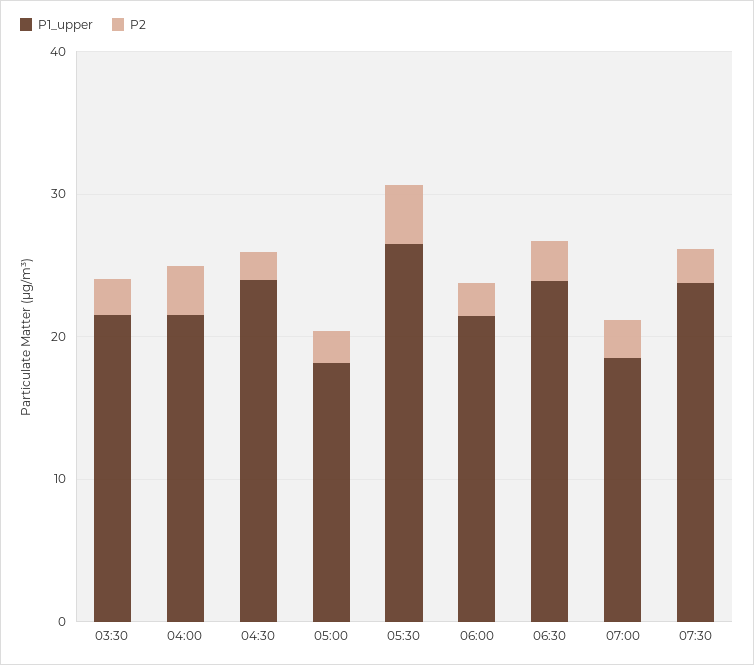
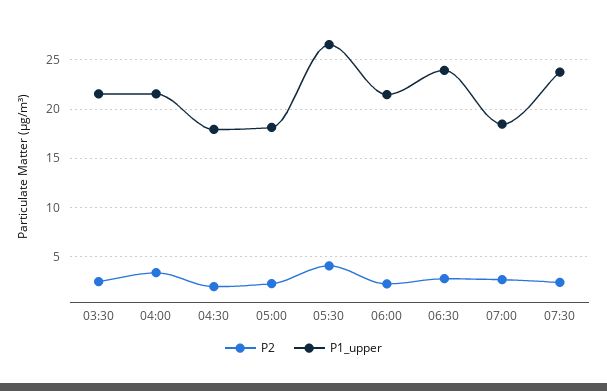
P1_upper, 04:30: 24 -> 18

